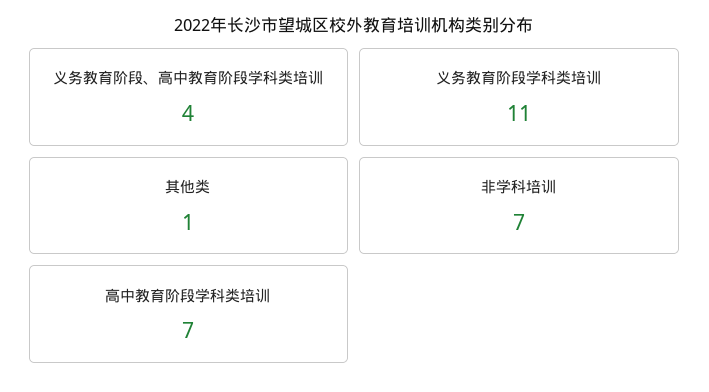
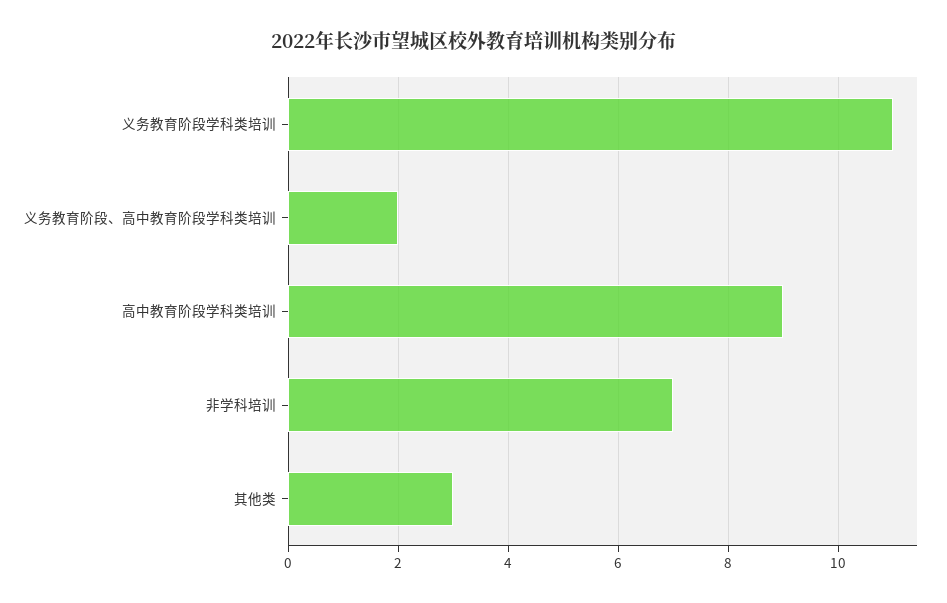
义务教育阶段、高中教育阶段学科类培训: 4 -> 2
其他类: 1 -> 3
高中教育阶段学科类培训: 7 -> 9

